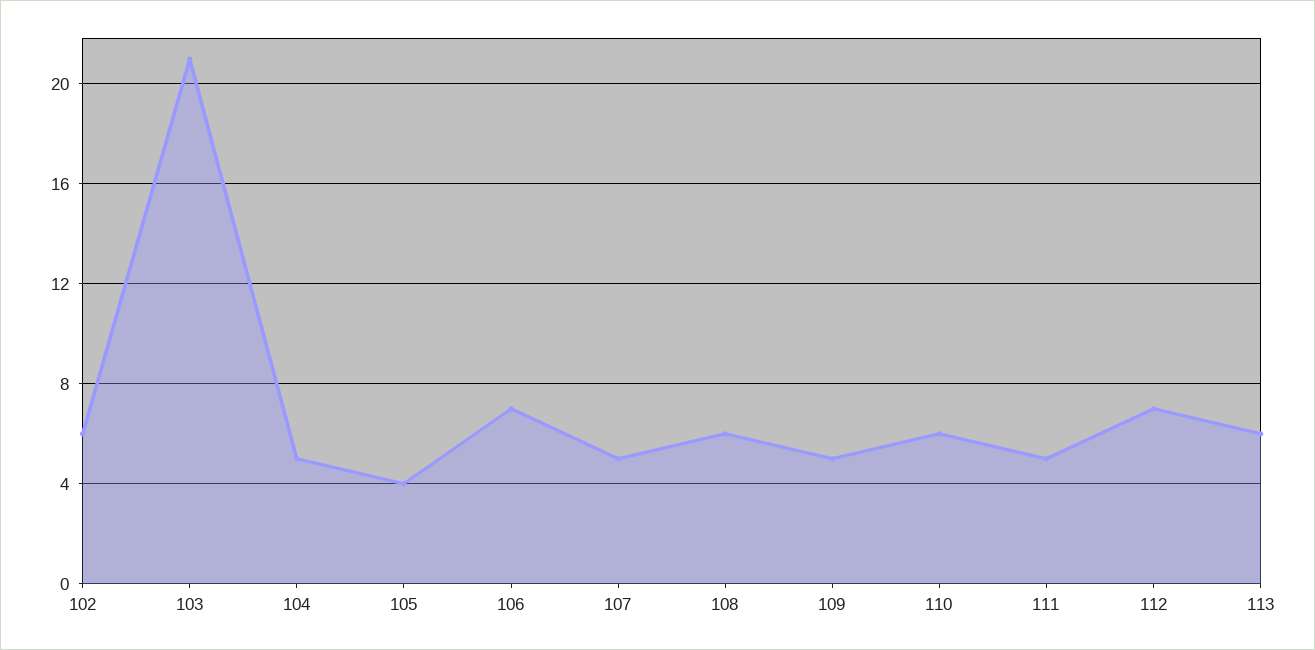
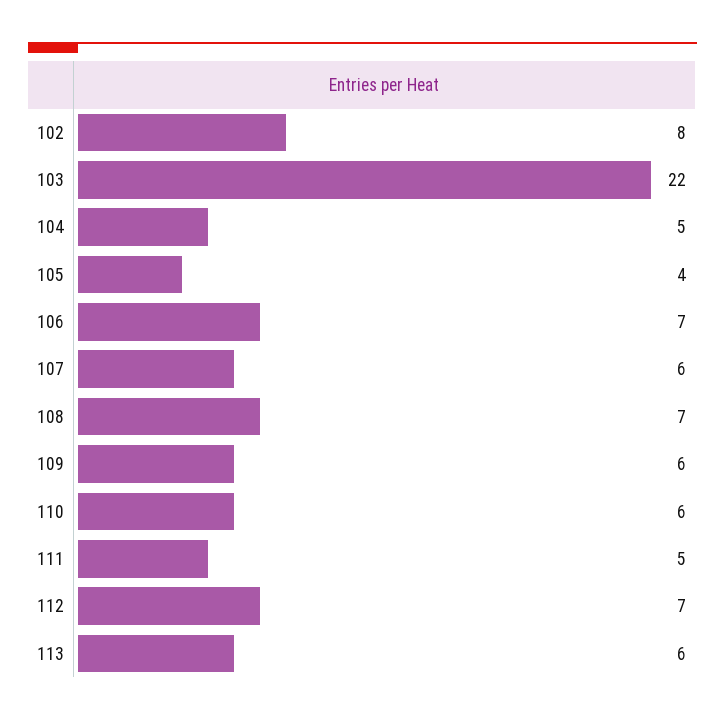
102: 6 -> 8
103: 21 -> 22
107: 5 -> 6
108: 6 -> 7
109: 5 -> 6

